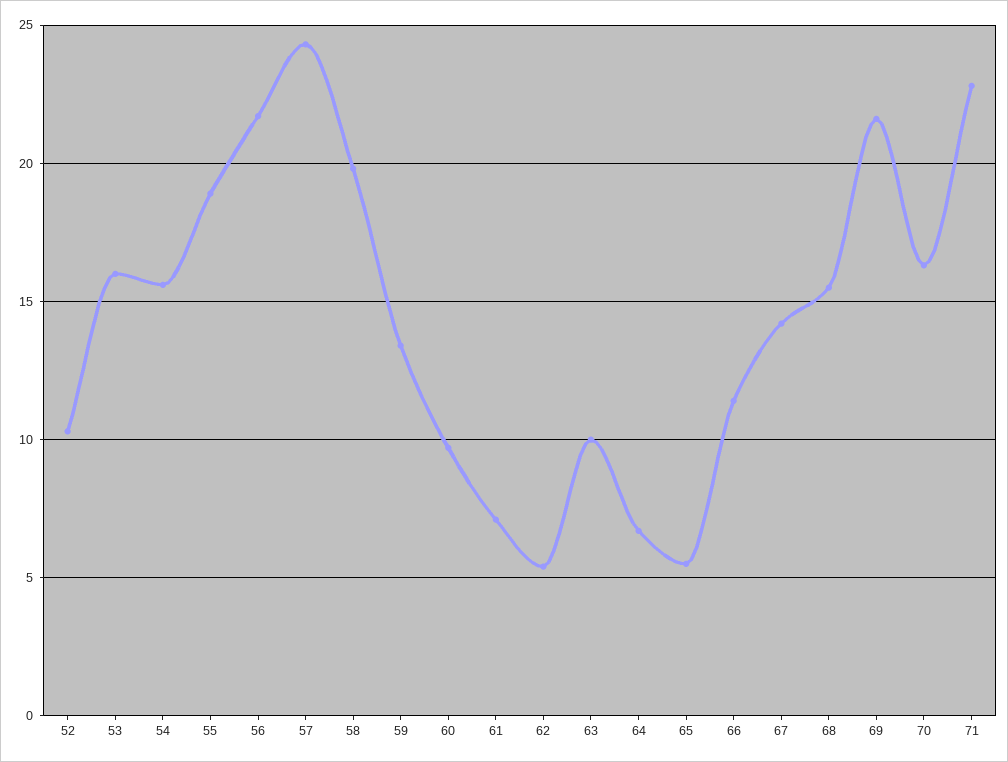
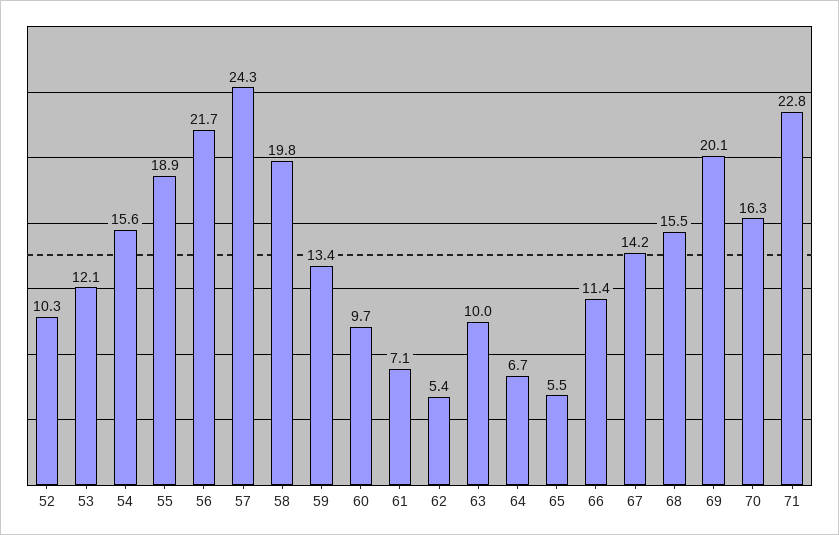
53: 16 -> 12.1
69: 21.5 -> 20.1

